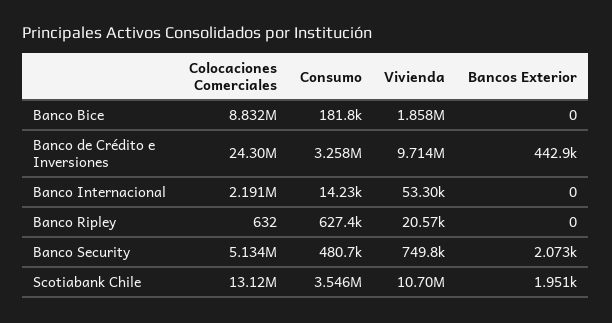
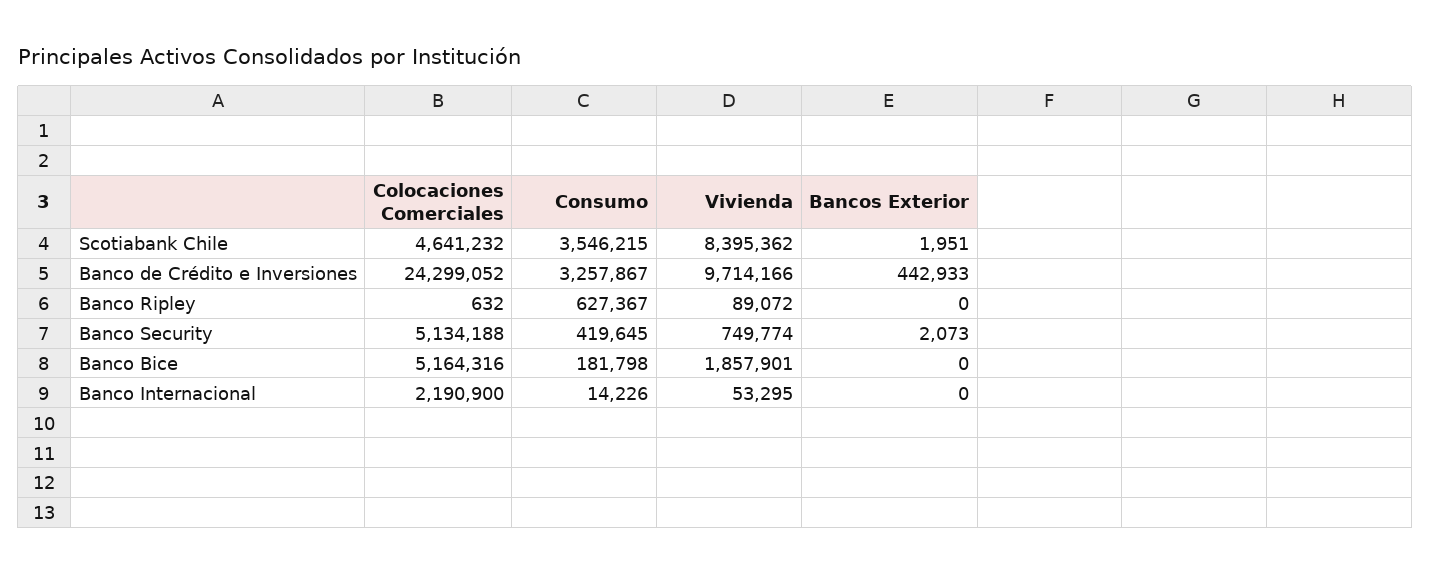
Colocaciones Comerciales, Banco Bice: 8832000 -> 5164316
Vivienda, Banco Ripley: 20570 -> 89072
Consumo, Banco Security: 480700 -> 419645
Colocaciones Comerciales, Scotiabank Chile: 13120000 -> 4641232
Vivienda, Scotiabank Chile: 10700000 -> 8395362

